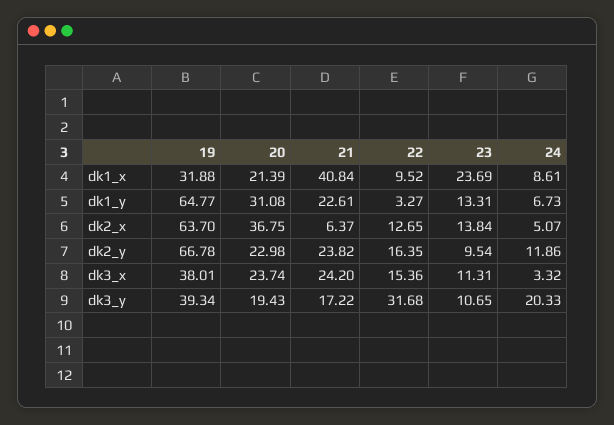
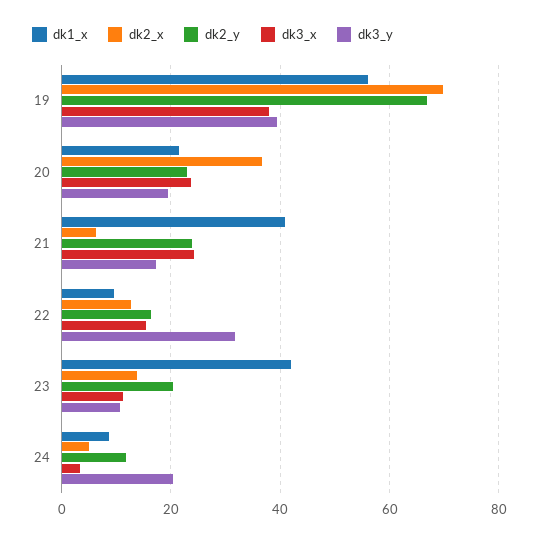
dk1_x, 19: 31.88 -> 56
dk1_x, 23: 23.69 -> 42
dk1_y, 19: 64.77 -> none
dk1_y, 20: 31.08 -> none
dk1_y, 21: 22.61 -> none
dk1_y, 22: 3.27 -> none
dk1_y, 23: 13.31 -> none
dk1_y, 24: 6.73 -> none
dk2_x, 19: 63.7 -> 70
dk2_y, 23: 9.54 -> 20

